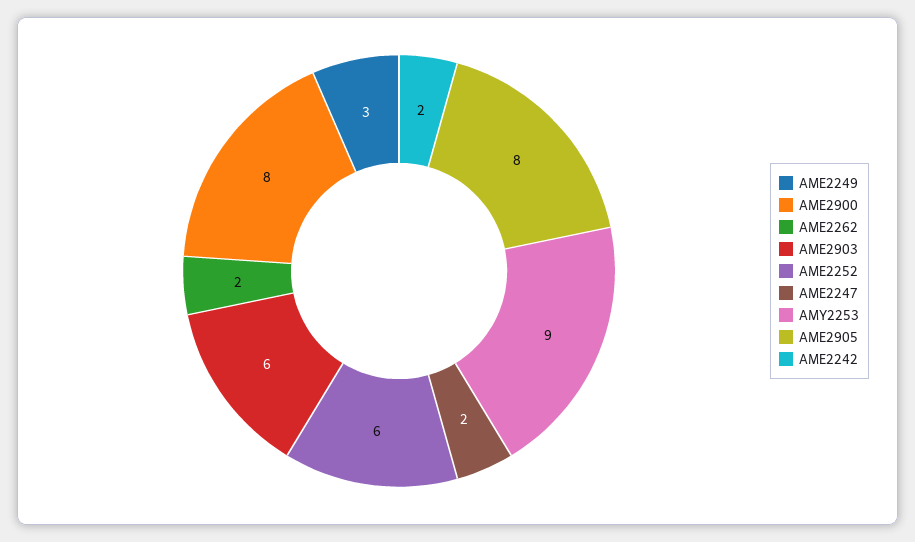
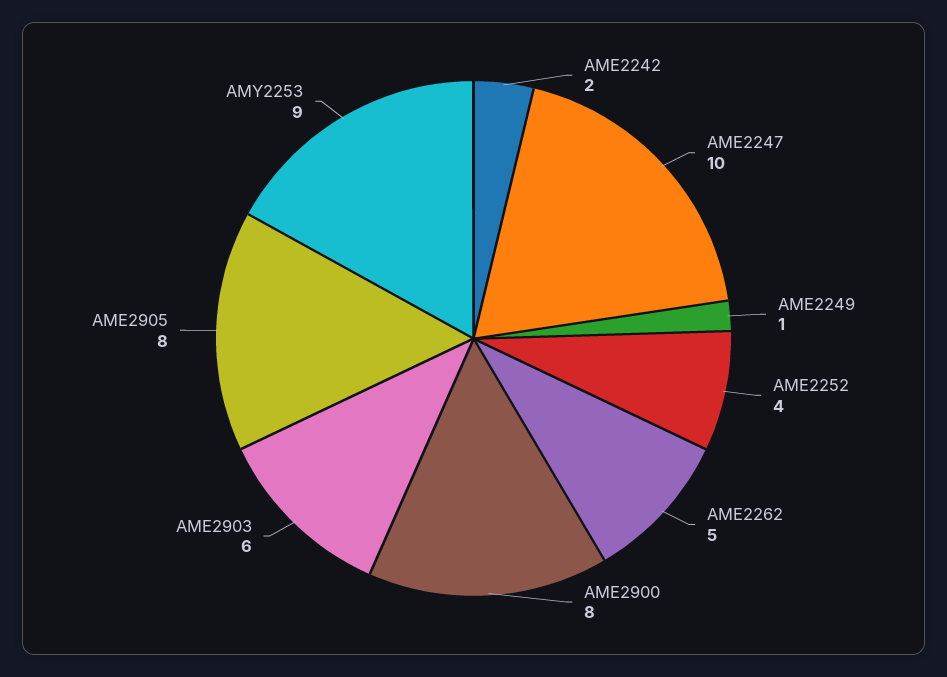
AME2249: 3 -> 1
AME2262: 2 -> 5
AME2252: 6 -> 4
AME2247: 2 -> 10

